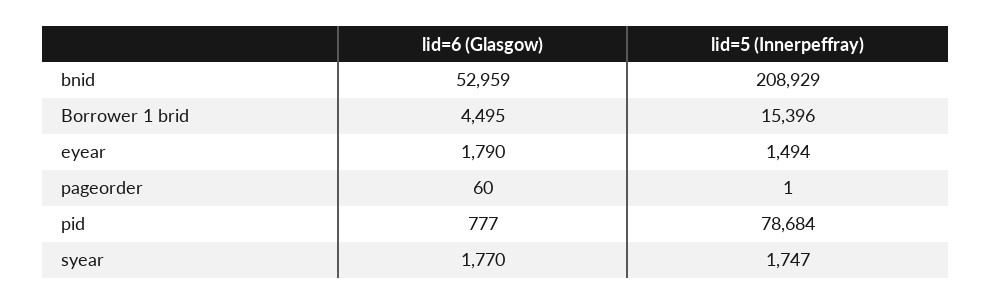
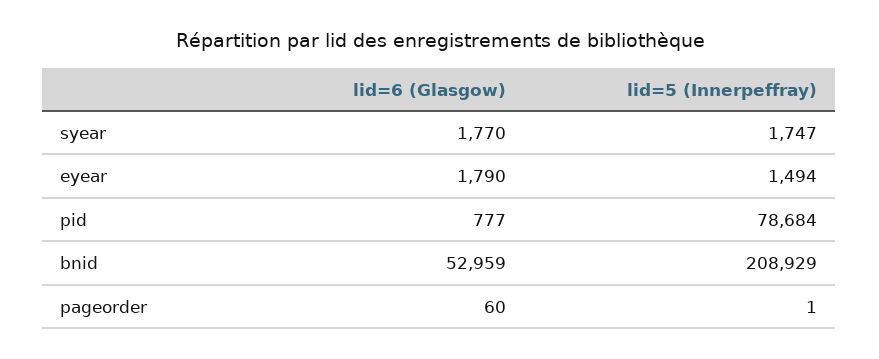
lid=6 (Glasgow), Borrower 1 brid: 4495 -> none
lid=5 (Innerpeffray), Borrower 1 brid: 15396 -> none

